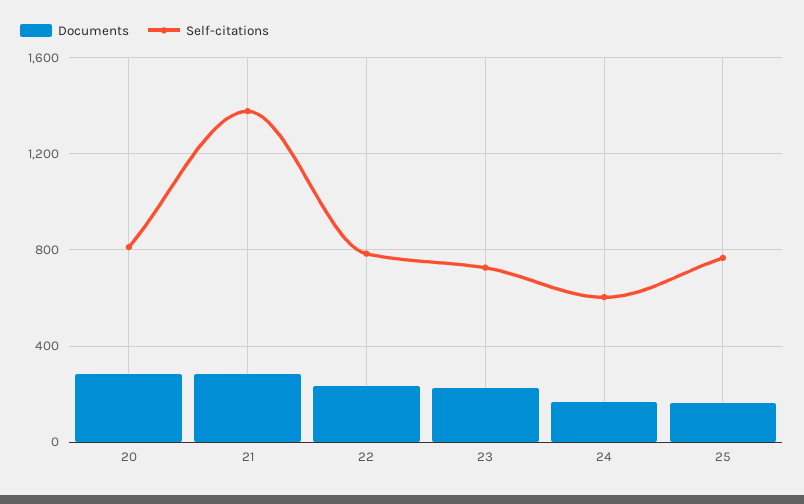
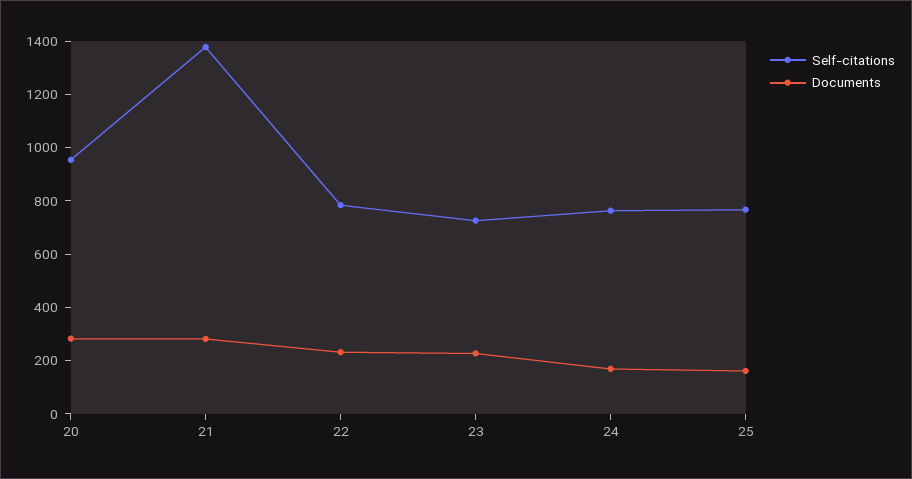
Self-citations, 20: 800 -> 950
Self-citations, 24: 600 -> 750

